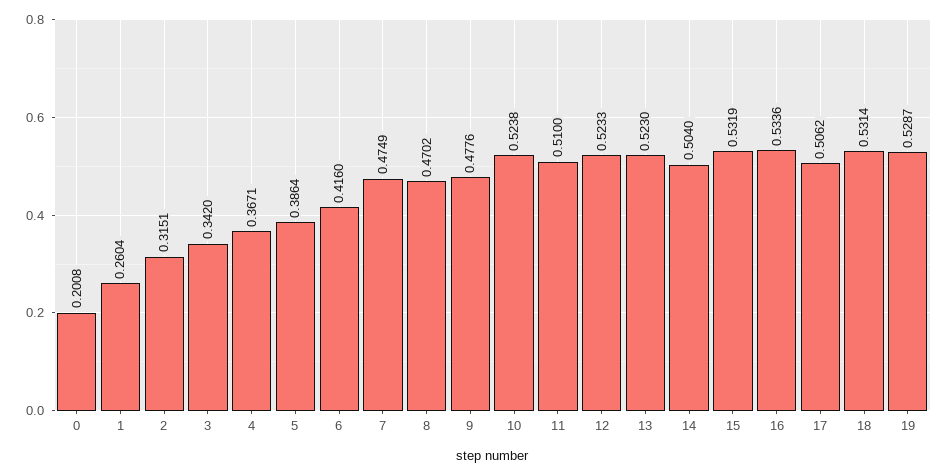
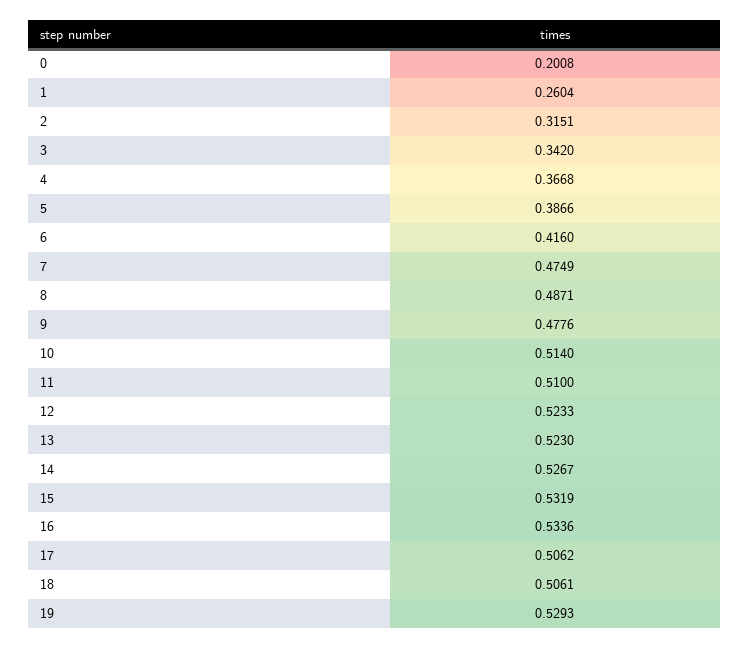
4: 0.3671 -> 0.3668
5: 0.3864 -> 0.3866
8: 0.4702 -> 0.4871
10: 0.5238 -> 0.514
14: 0.504 -> 0.5267
18: 0.5314 -> 0.5061
19: 0.5287 -> 0.5293

